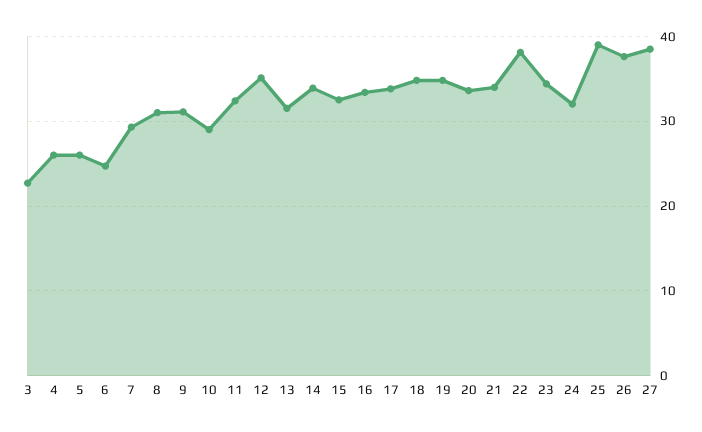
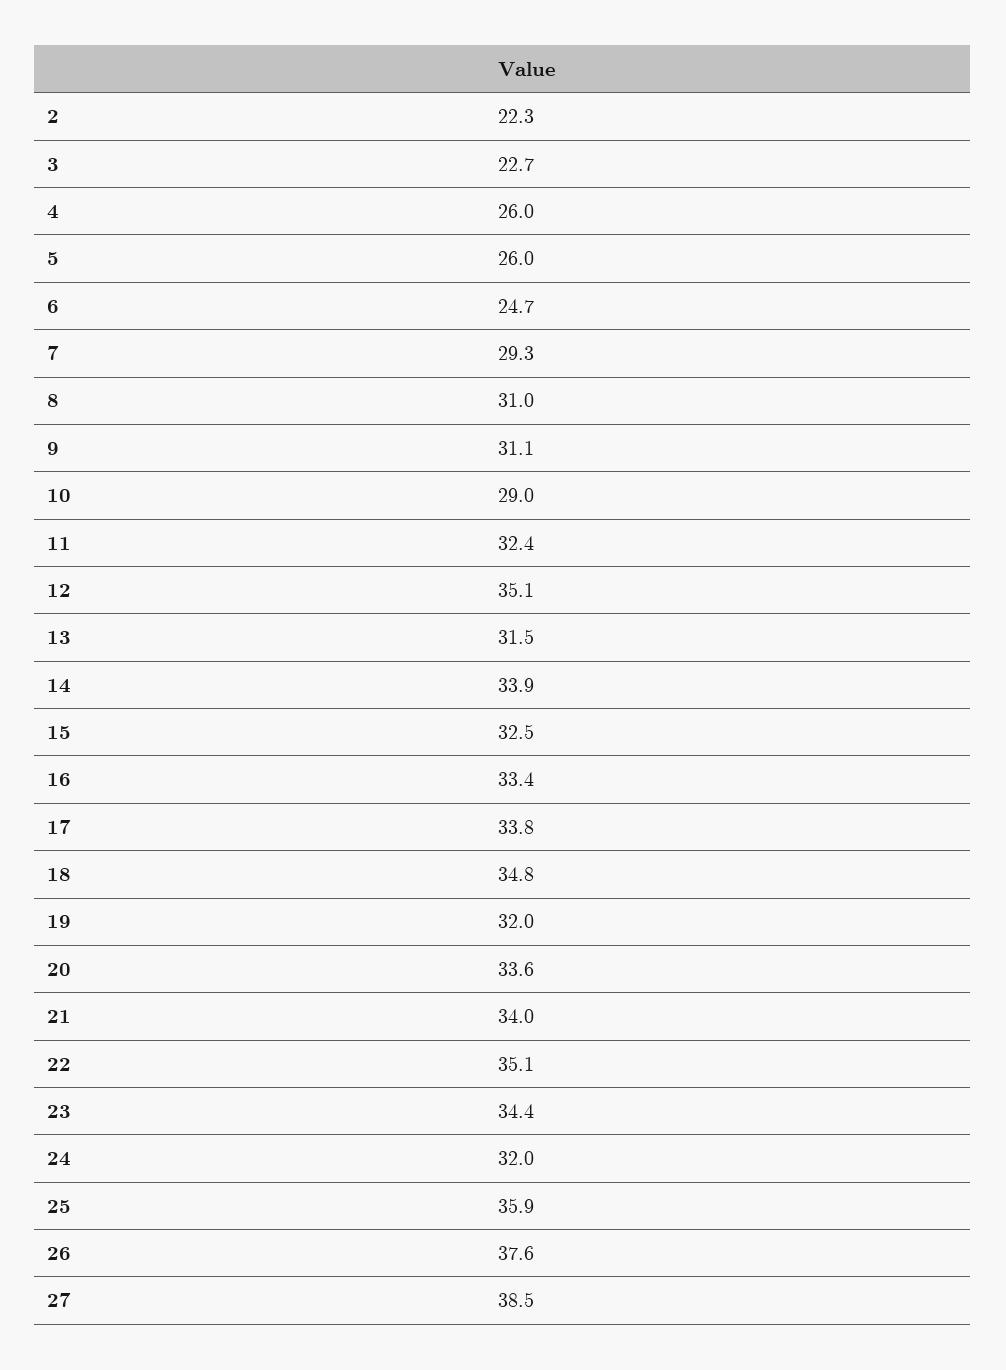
19: 35 -> 32
22: 38 -> 35.1
25: 39 -> 35.9
2: none -> 22.3

